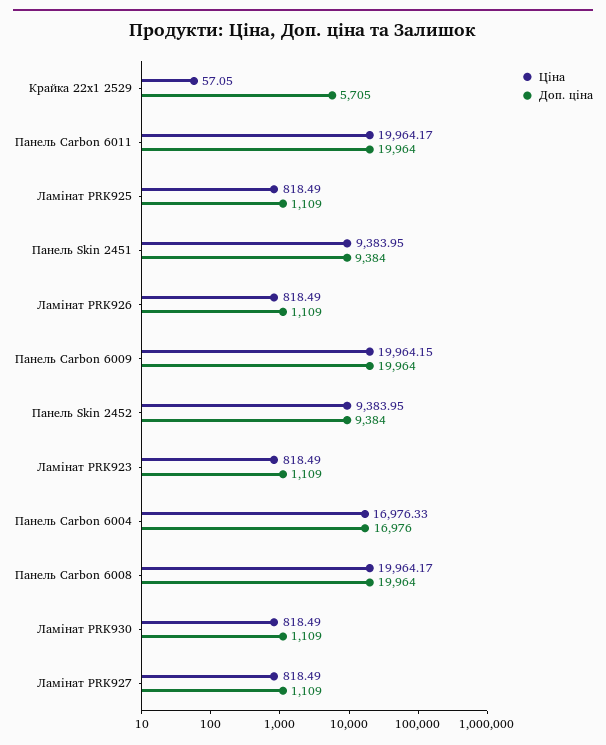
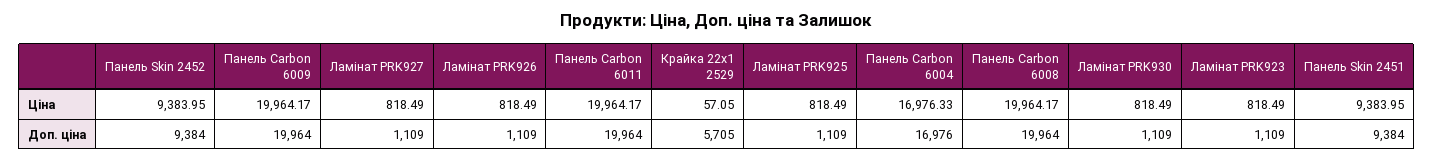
Ціна, Панель Carbon 6009: 19964.15 -> 19964.17

